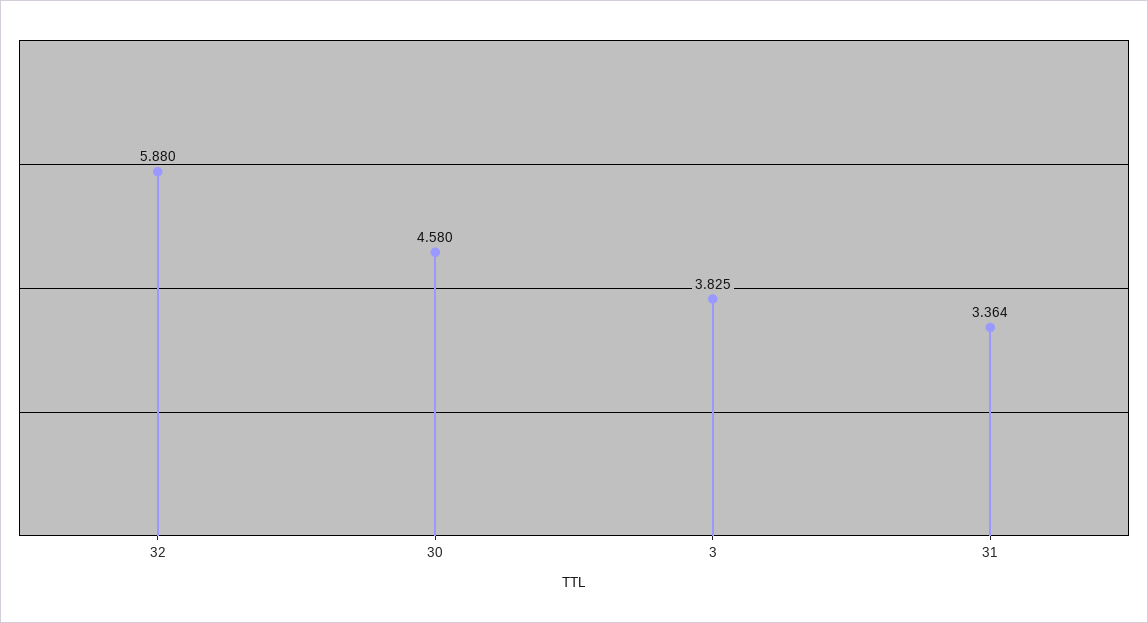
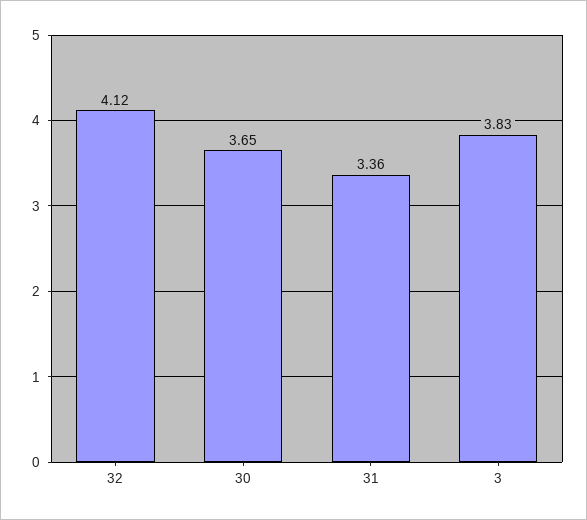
32: 5.88 -> 4.12
30: 4.58 -> 3.65

